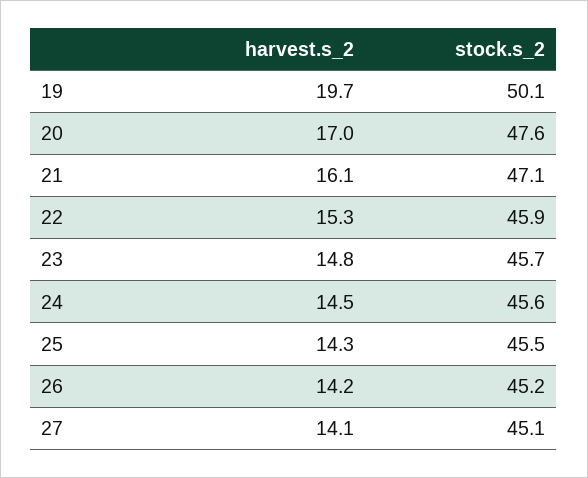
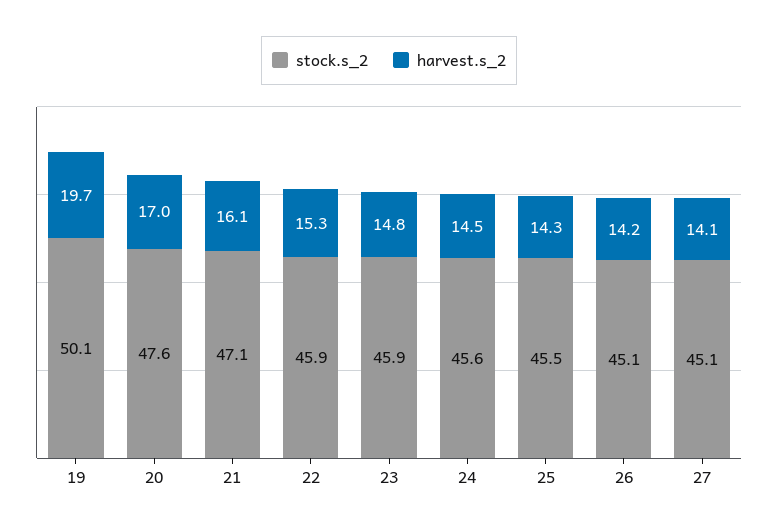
stock.s_2, 23: 45.7 -> 45.9
stock.s_2, 26: 45.2 -> 45.1

